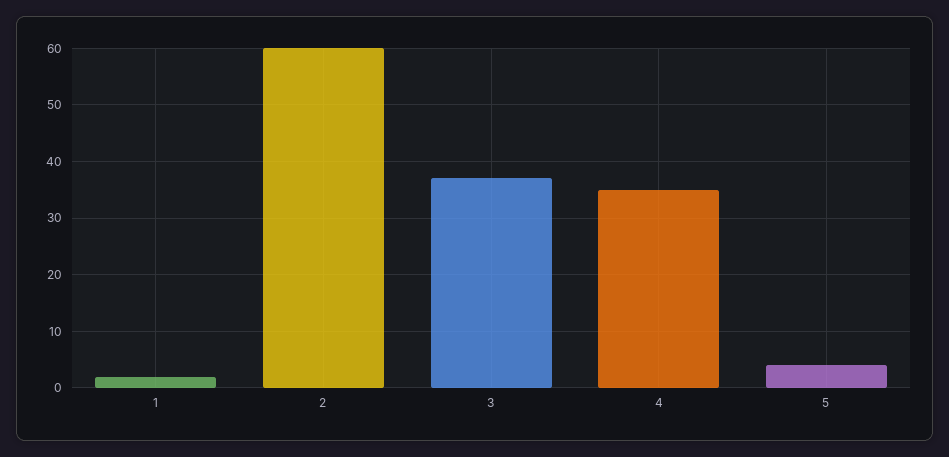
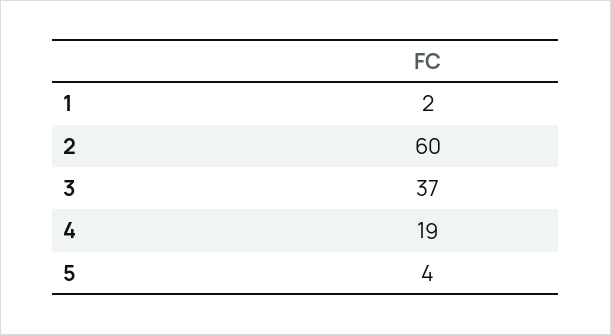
4: 35 -> 19

